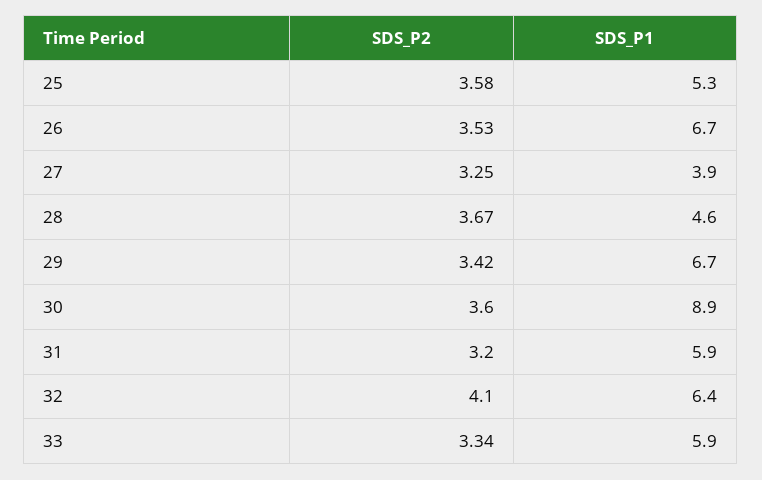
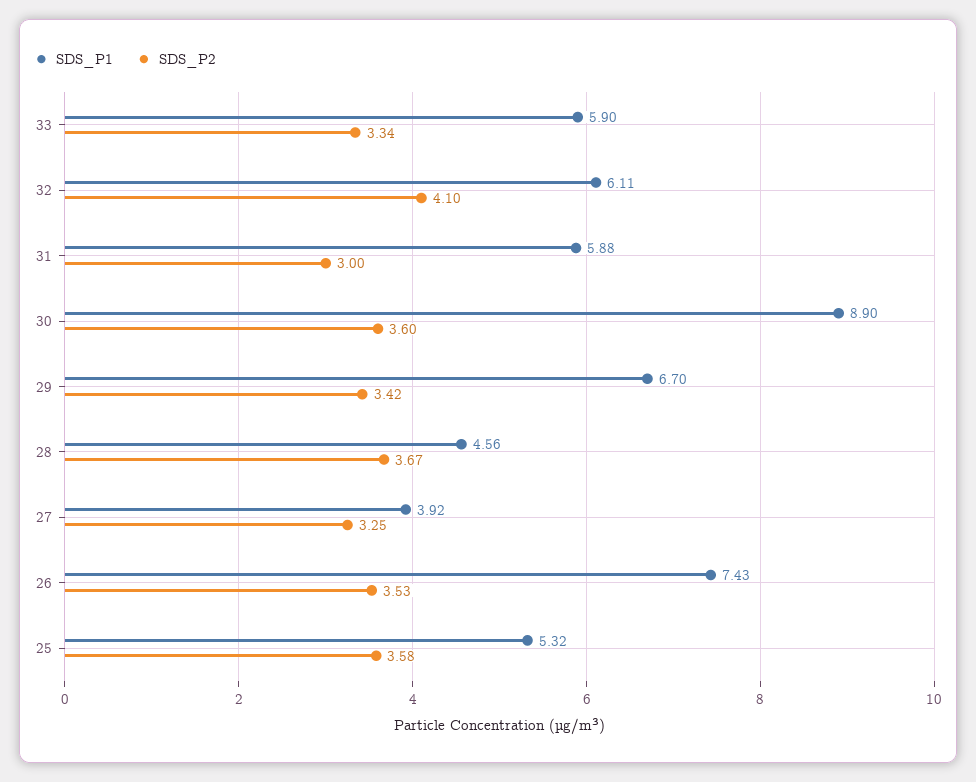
SDS_P1, 26: 6.7 -> 7.43
SDS_P2, 31: 3.2 -> 3
SDS_P1, 32: 6.4 -> 6.11

